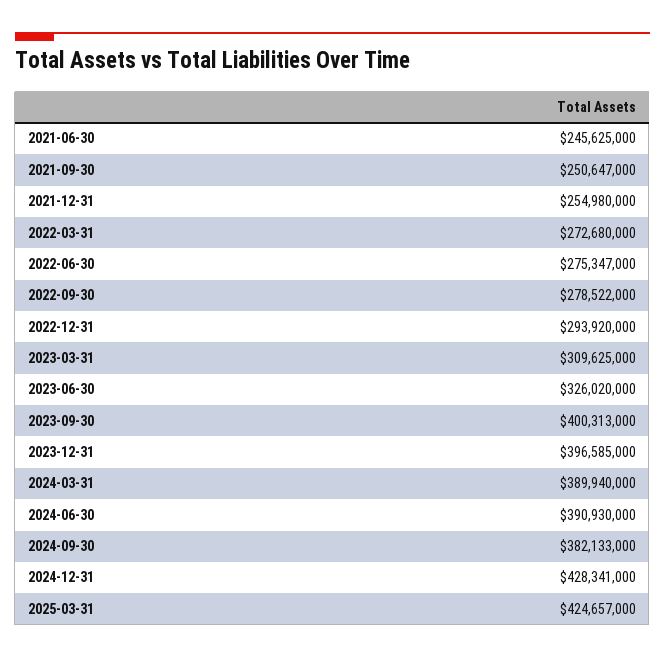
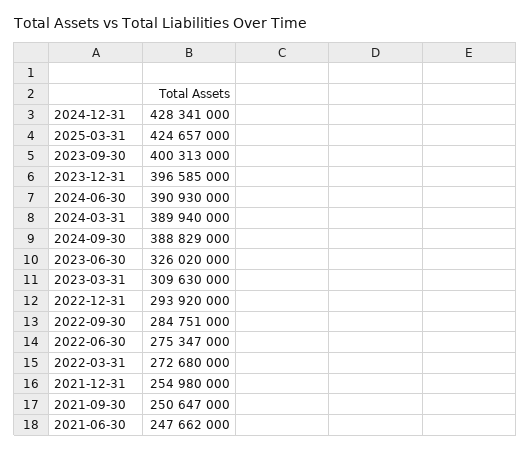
2021-06-30: 245625000 -> 247662000
2022-09-30: 278522000 -> 284751000
2023-03-31: 309625000 -> 309630000
2024-09-30: 382133000 -> 388829000

